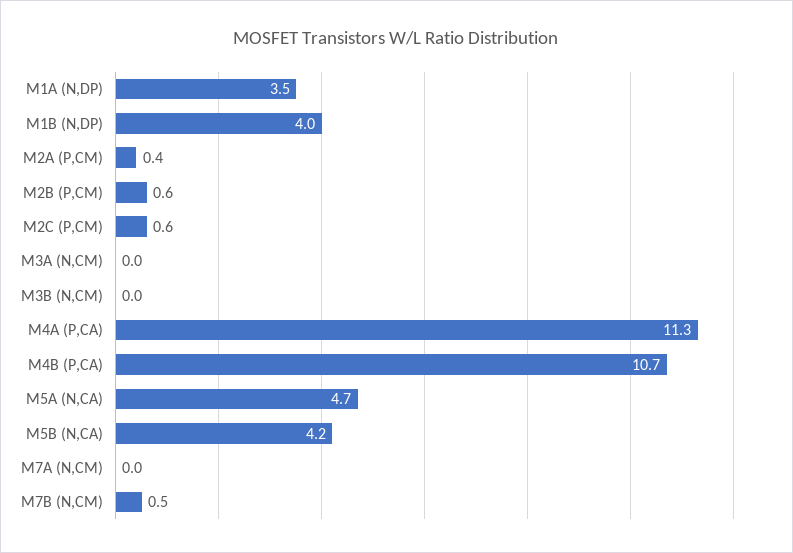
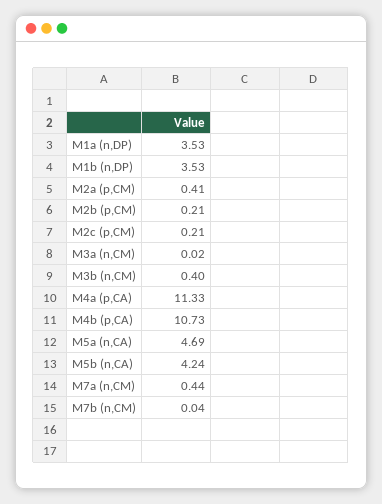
M1B (N,DP): 4 -> 3.53
M2B (P,CM): 0.6 -> 0.21
M2C (P,CM): 0.6 -> 0.21
M3B (N,CM): 0 -> 0.4
M7A (N,CM): 0 -> 0.44
M7B (N,CM): 0.5 -> 0.04

